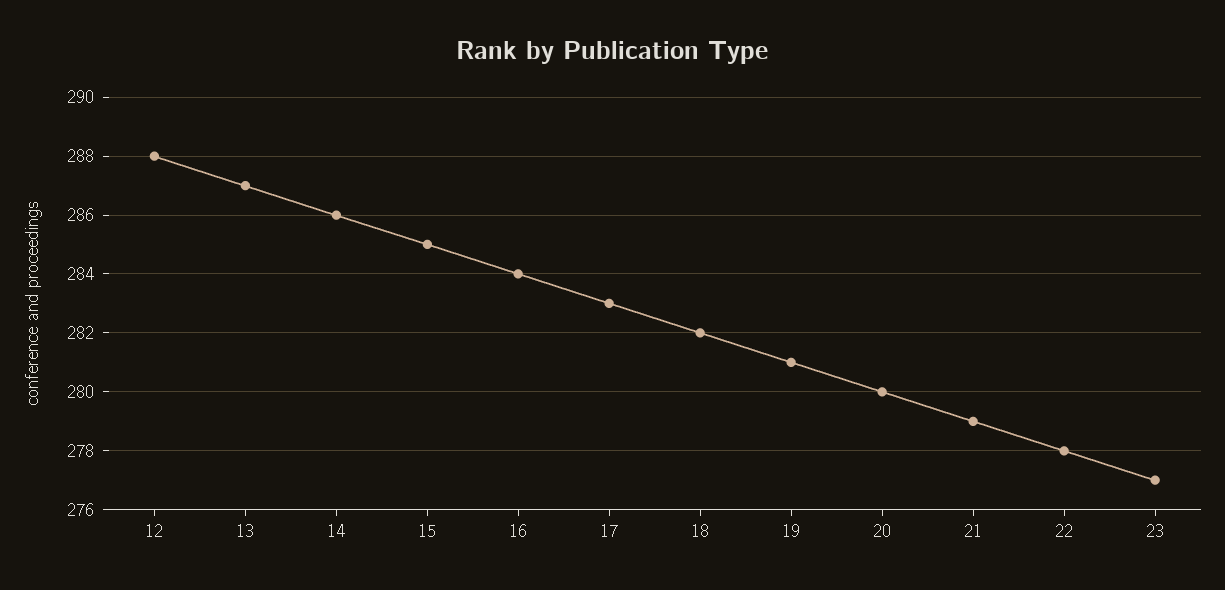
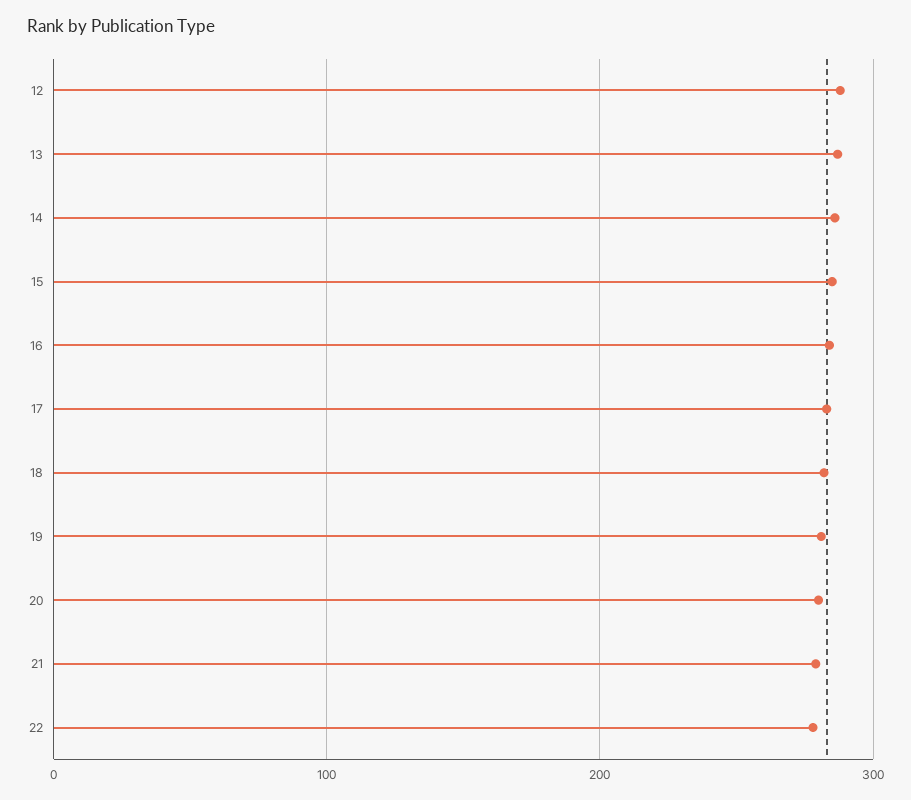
23: 277 -> none

